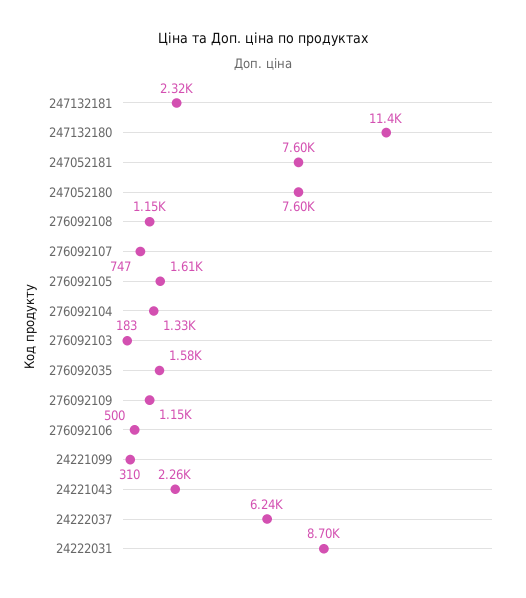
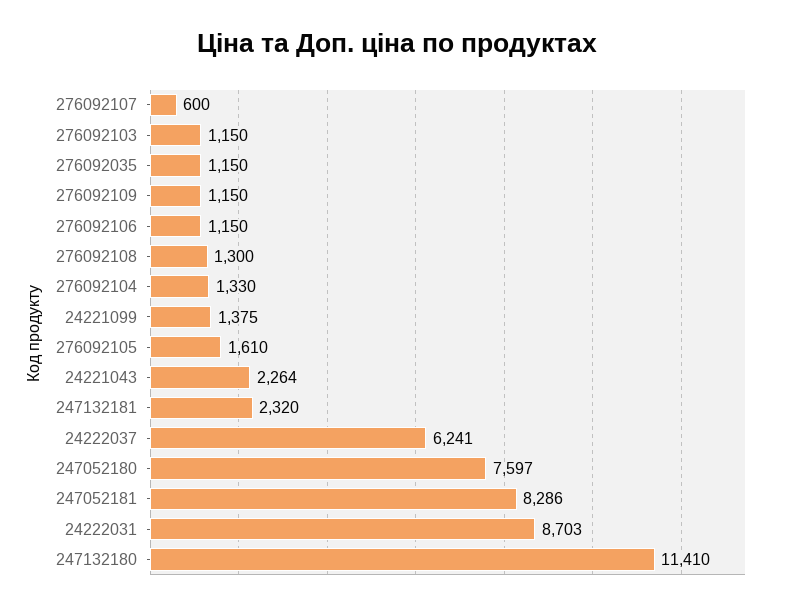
247052181: 7600 -> 8286
276092108: 1150 -> 1300
276092107: 747 -> 600
276092103: 183 -> 1150
276092035: 1580 -> 1150
276092106: 500 -> 1150
24221099: 310 -> 1375

